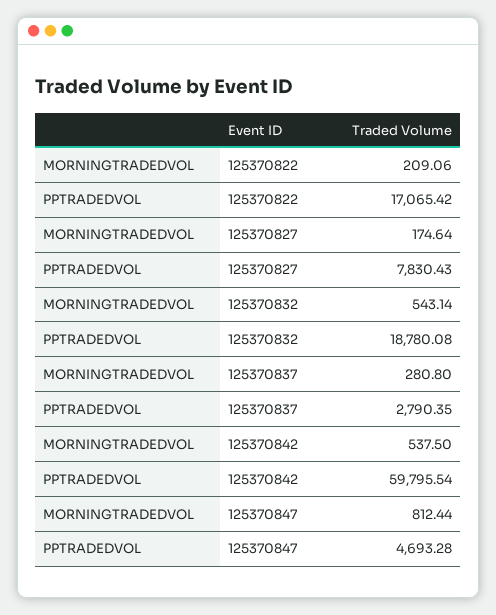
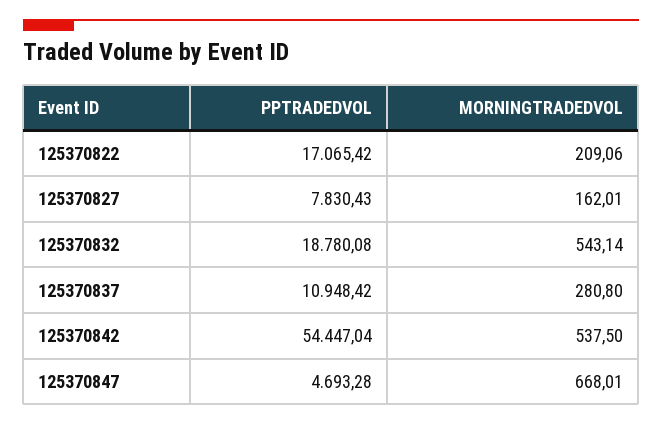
MORNINGTRADEDVOL, 125370827: 174.64 -> 162.01
PPTRADEDVOL, 125370837: 2790.35 -> 10948.42
PPTRADEDVOL, 125370842: 59795.54 -> 54447.04
MORNINGTRADEDVOL, 125370847: 812.44 -> 668.01

